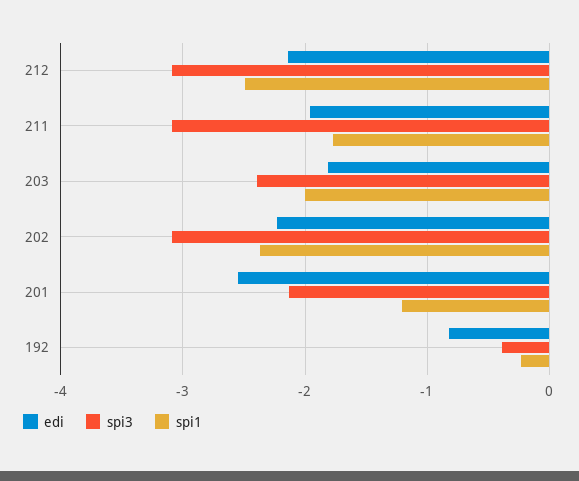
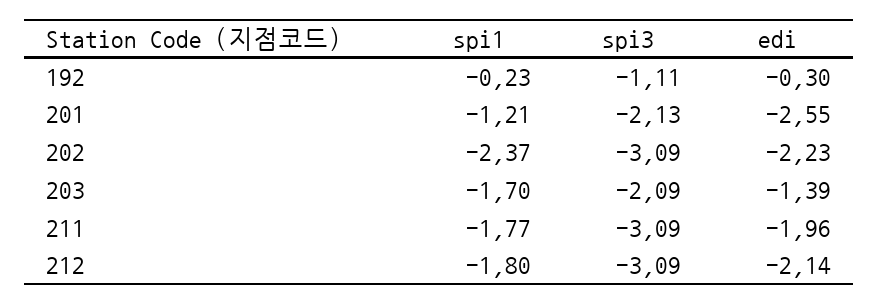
spi1, 212: -2.5 -> -1.8
edi, 203: -1.8 -> -1.39
spi3, 203: -2.4 -> -2.09
spi1, 203: -2 -> -1.7
edi, 192: -0.8 -> -0.3
spi3, 192: -0.4 -> -1.11

